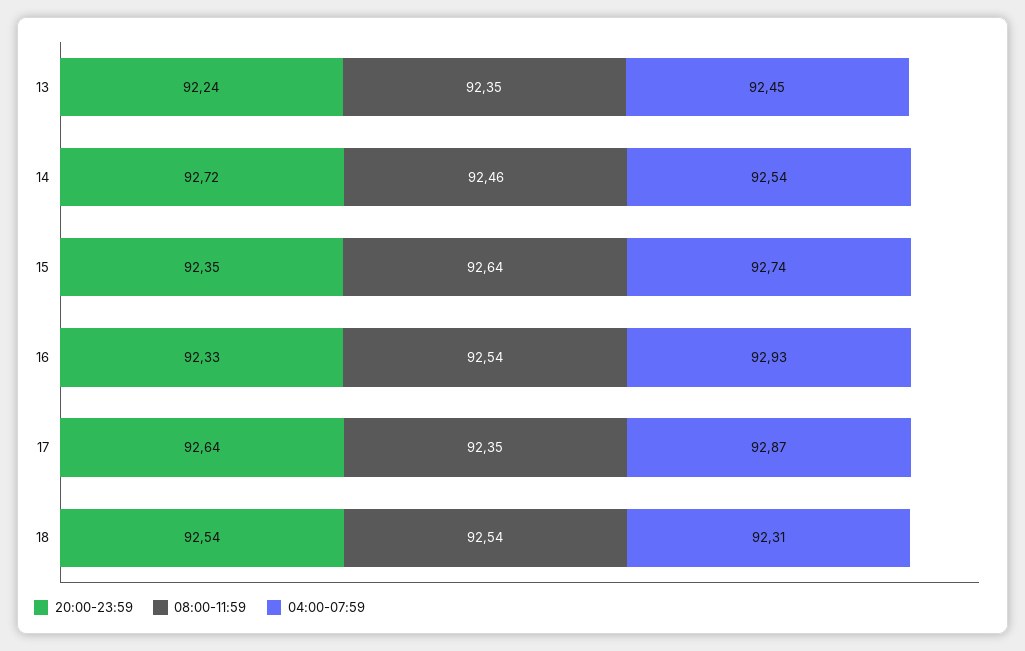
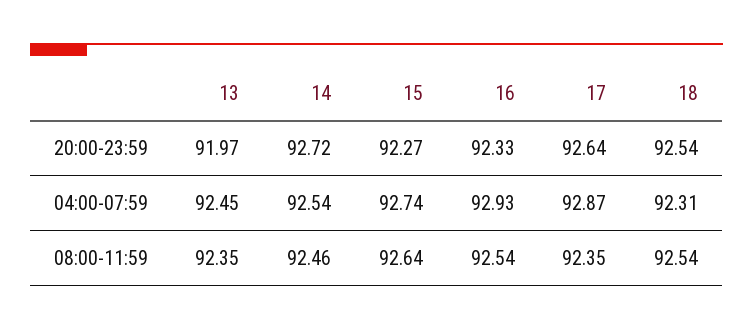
20:00-23:59, 13: 92.24 -> 91.97
20:00-23:59, 15: 92.35 -> 92.27

